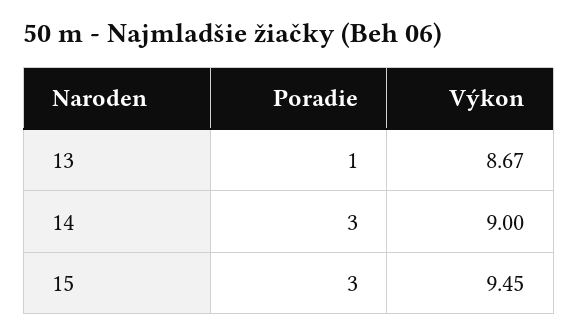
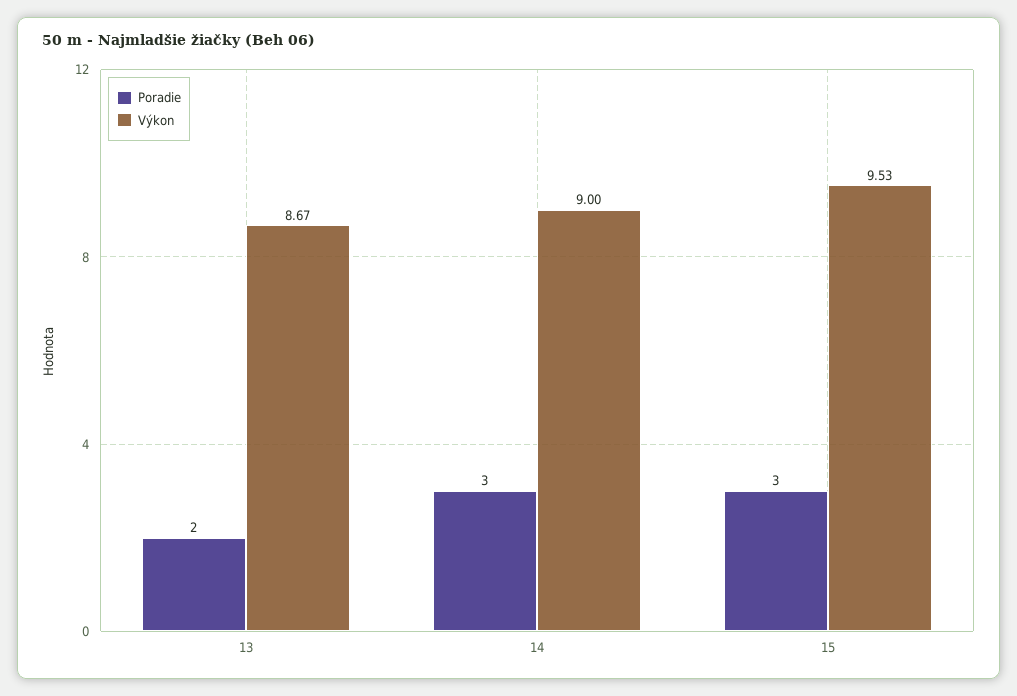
Poradie, 13: 1 -> 2
Výkon, 15: 9.45 -> 9.53

